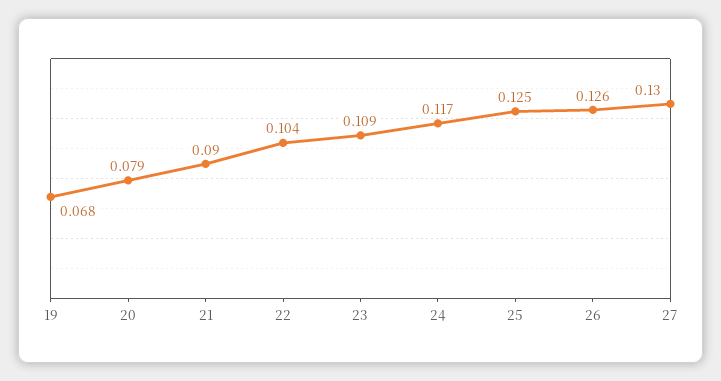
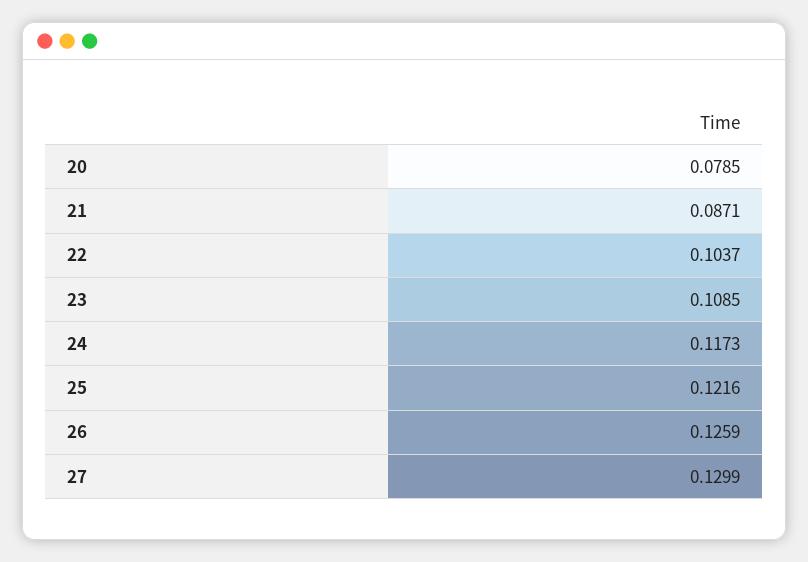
19: 0.068 -> none
21: 0.09 -> 0.0871
25: 0.125 -> 0.1216

